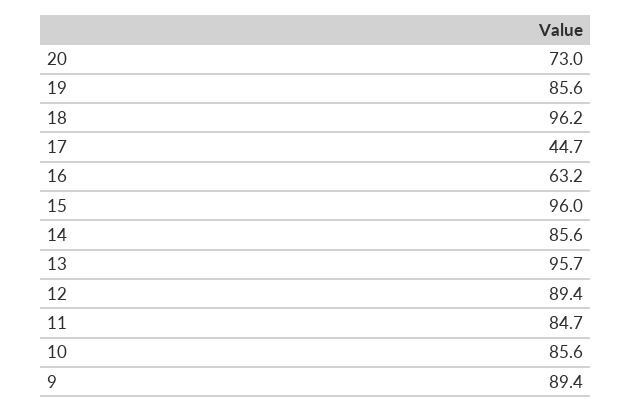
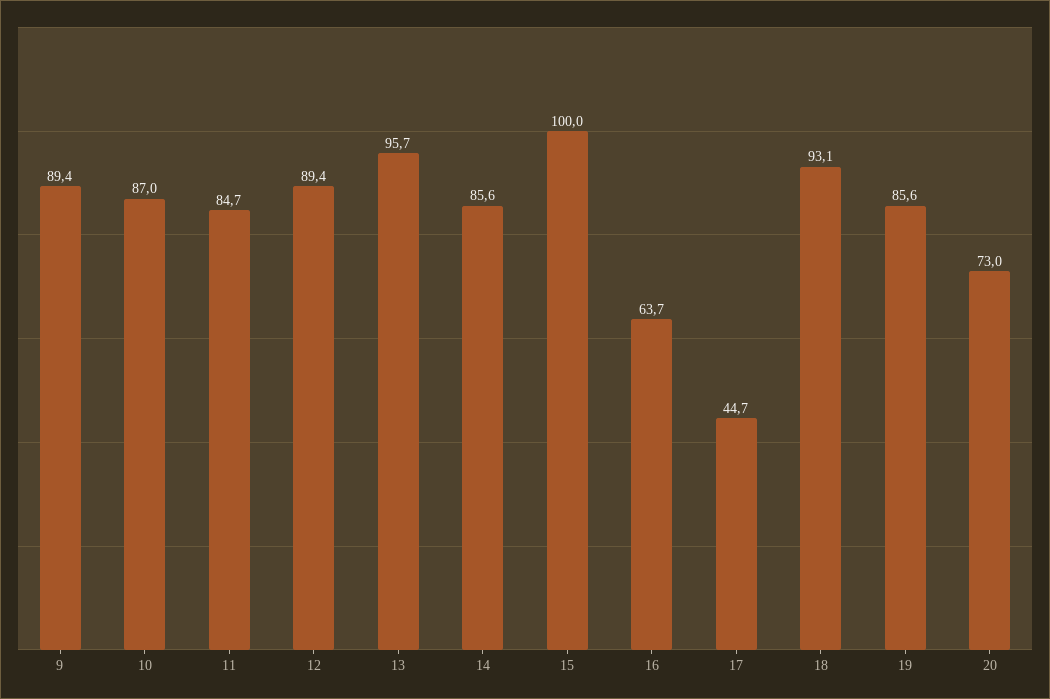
18: 96.2 -> 93.1
16: 63.2 -> 63.7
15: 96 -> 100
10: 85.6 -> 87

